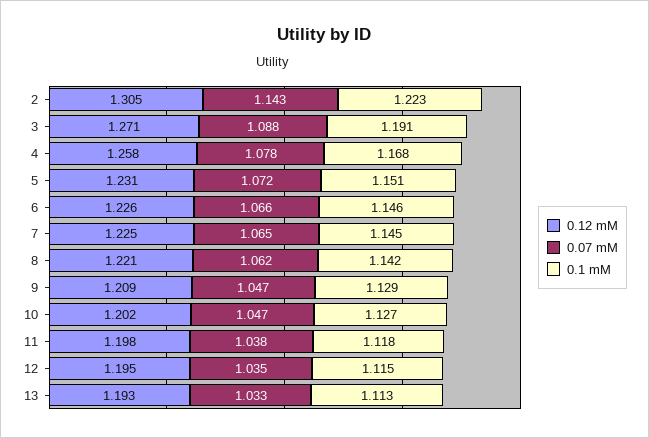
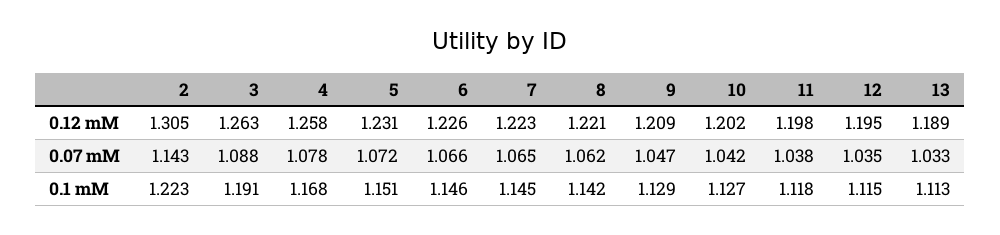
0.12 mM, 3: 1.271 -> 1.263
0.12 mM, 7: 1.225 -> 1.223
0.07 mM, 10: 1.047 -> 1.042
0.12 mM, 13: 1.193 -> 1.189

